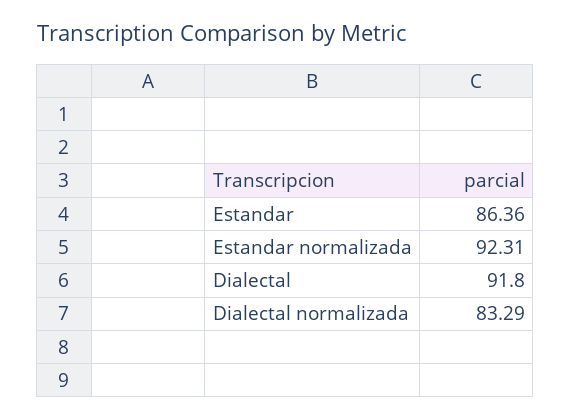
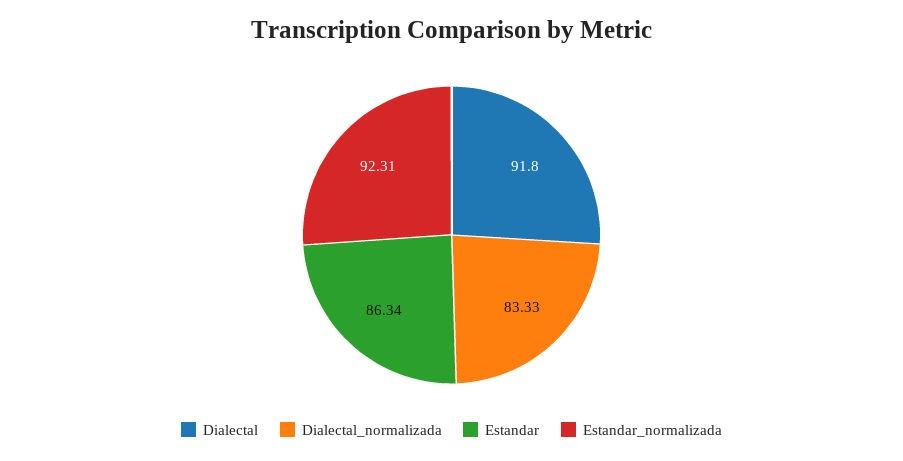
Estandar: 86.36 -> 86.34
Dialectal normalizada: 83.29 -> 83.33

